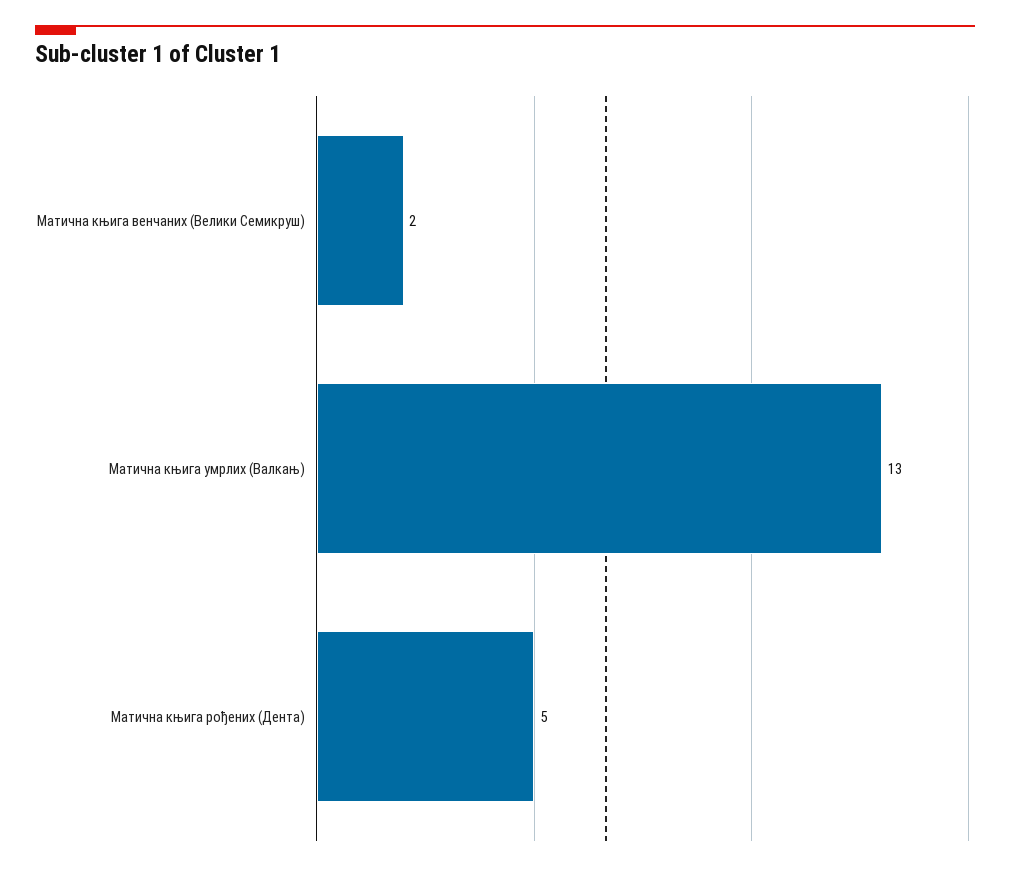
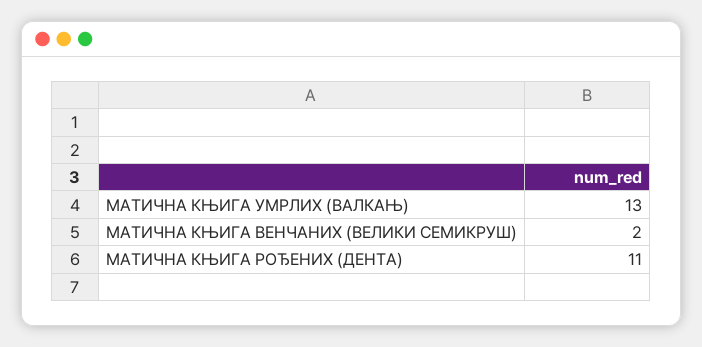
Матична књига рођених (Дента): 5 -> 11

